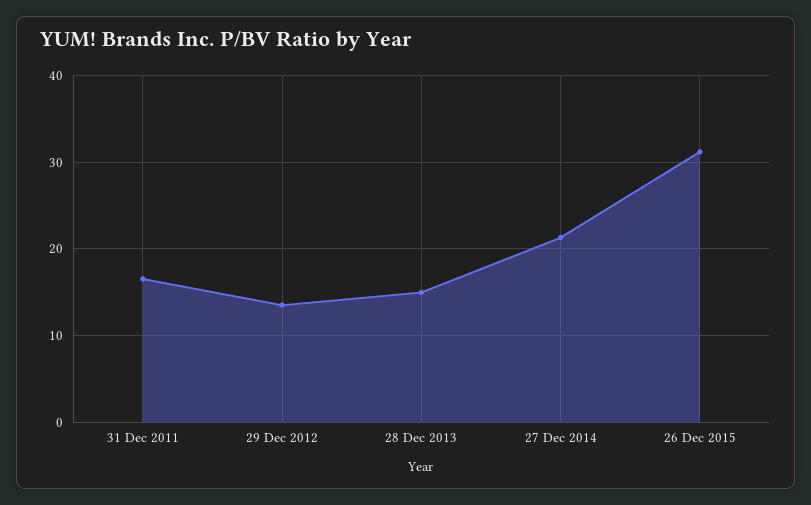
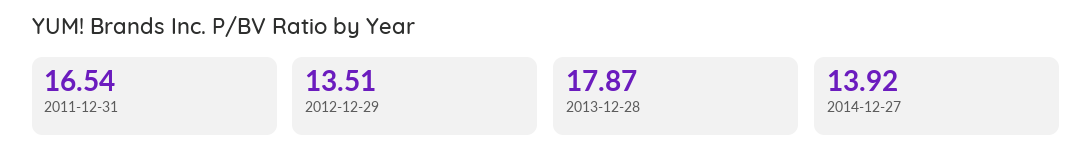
28 Dec 2013: 15 -> 17.87
27 Dec 2014: 21 -> 13.92
26 Dec 2015: 31 -> none

